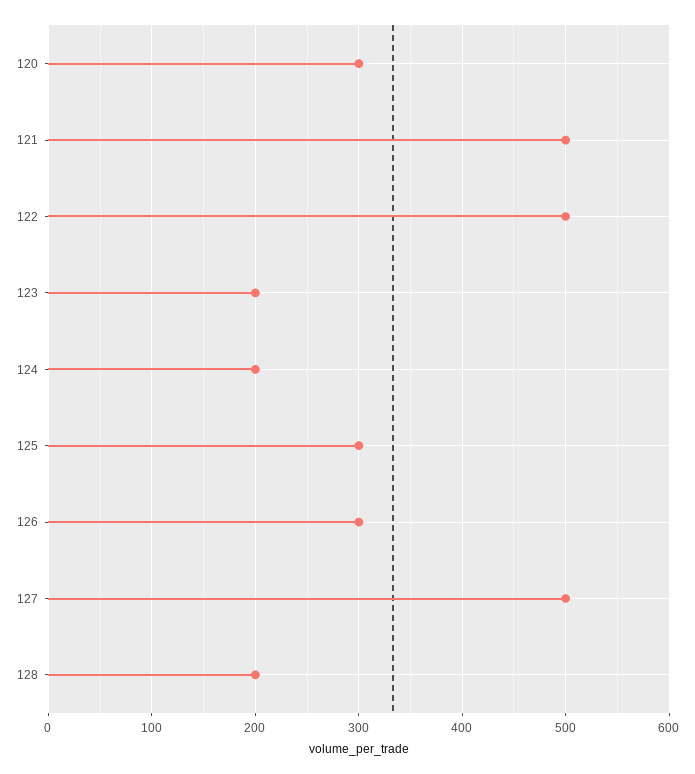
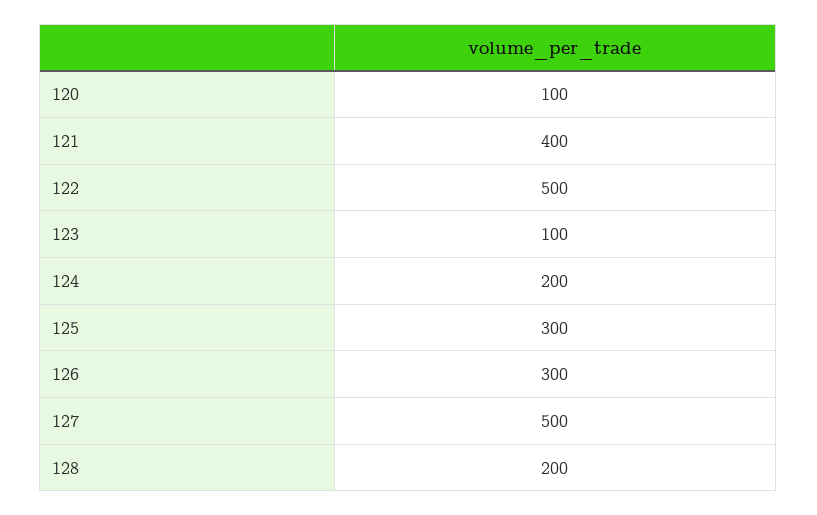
120: 300 -> 100
121: 500 -> 400
123: 200 -> 100

